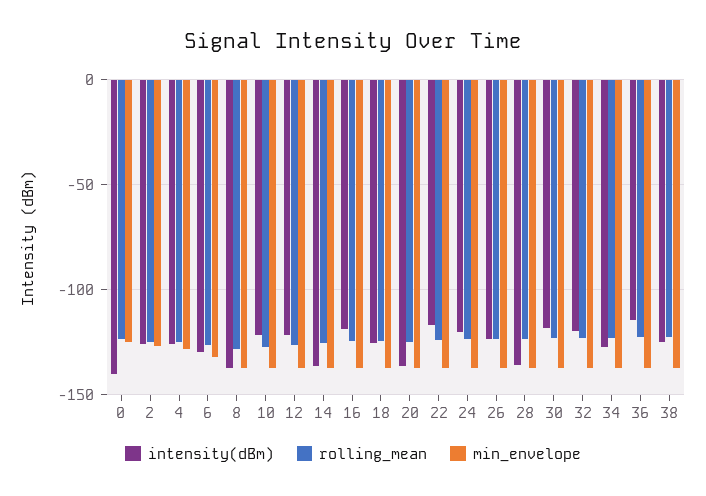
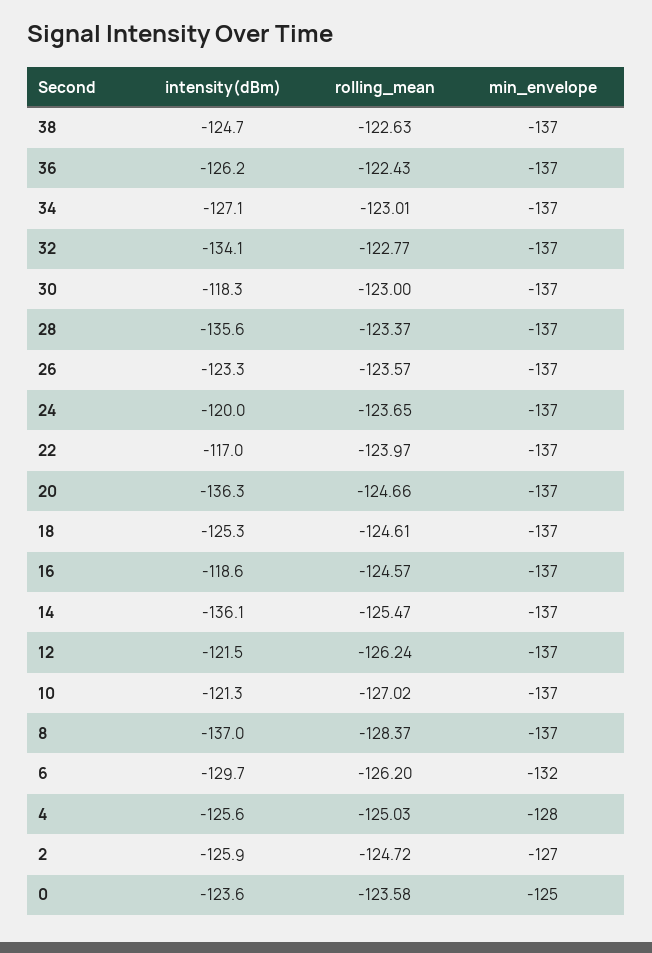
intensity(dBm), 0: -140 -> -123.6
intensity(dBm), 32: -120 -> -134.1
intensity(dBm), 36: -115 -> -126.2

